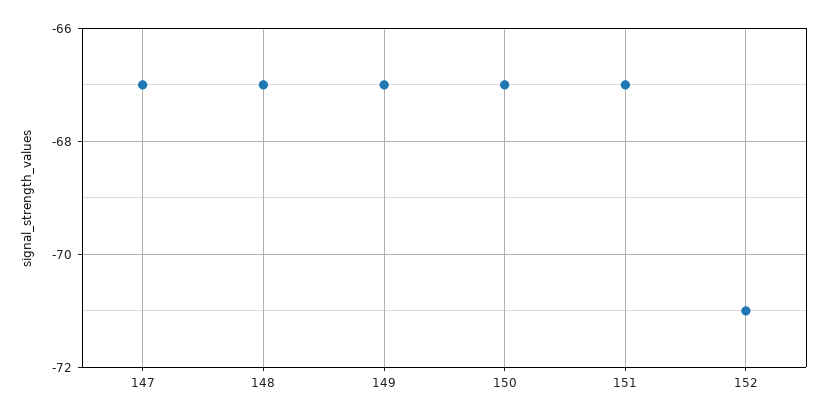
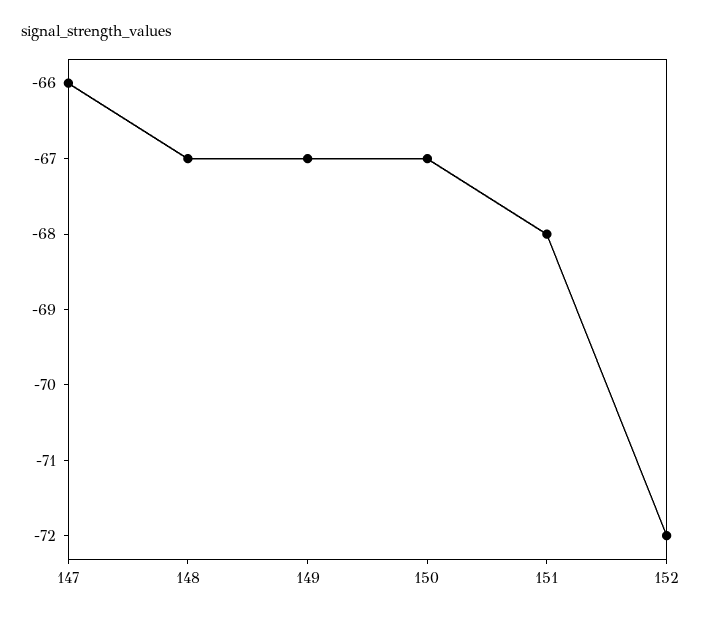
147: -67 -> -66
151: -67 -> -68
152: -71 -> -72

